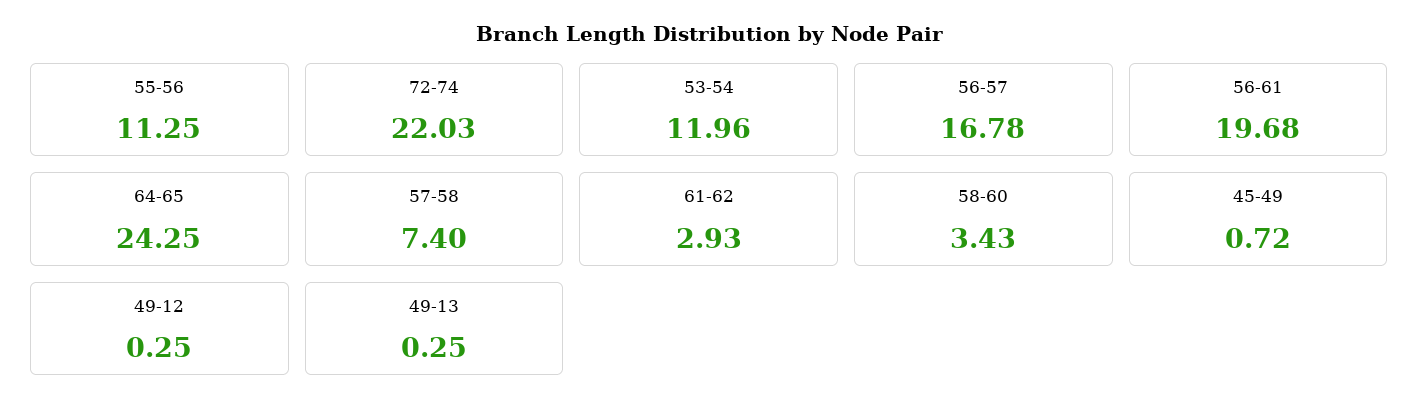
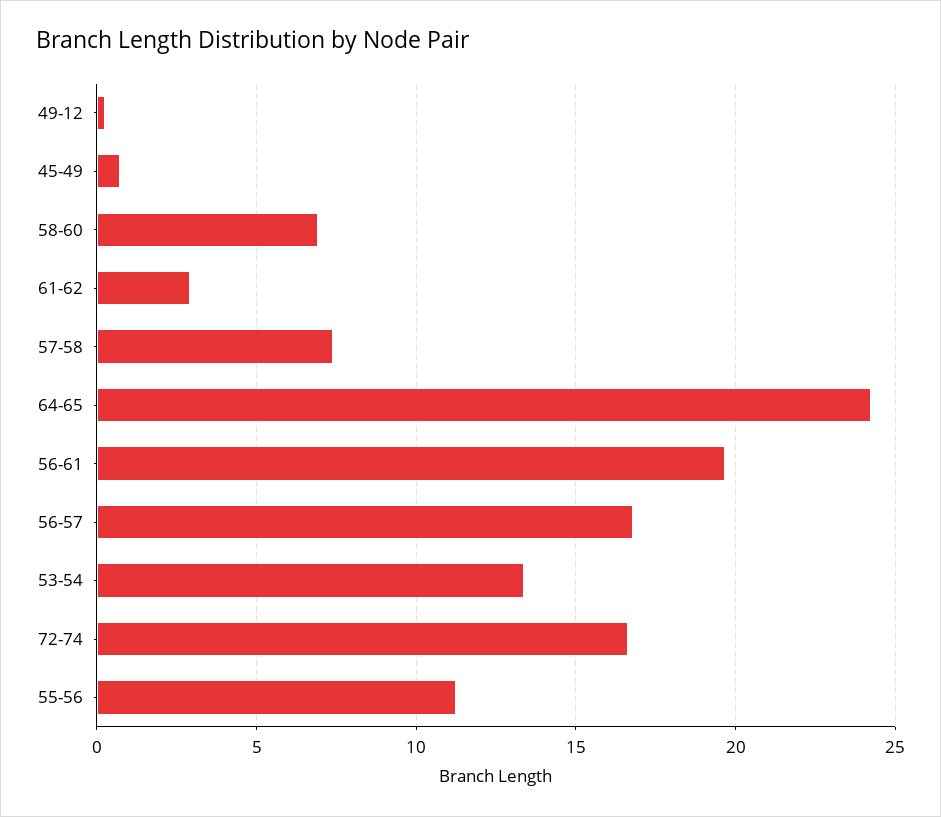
72-74: 22.03 -> 16.5
53-54: 11.96 -> 13.5
58-60: 3.43 -> 7
49-13: 0.25 -> none

